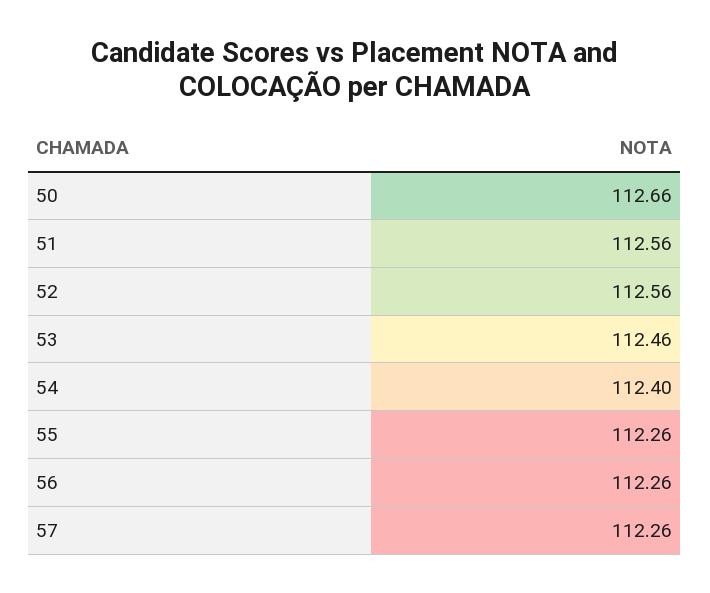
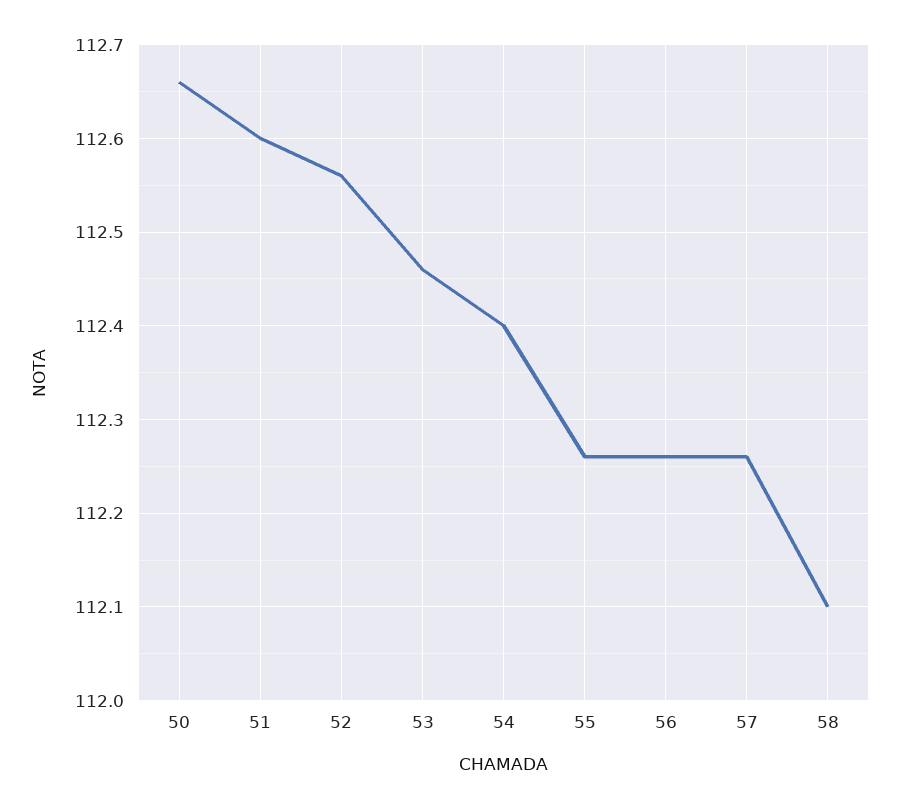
51: 112.56 -> 112.6
58: none -> 112.1

